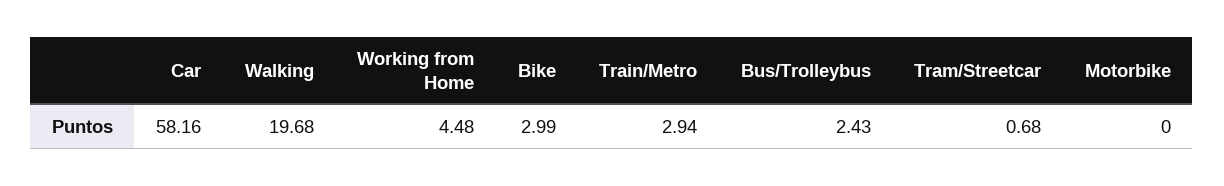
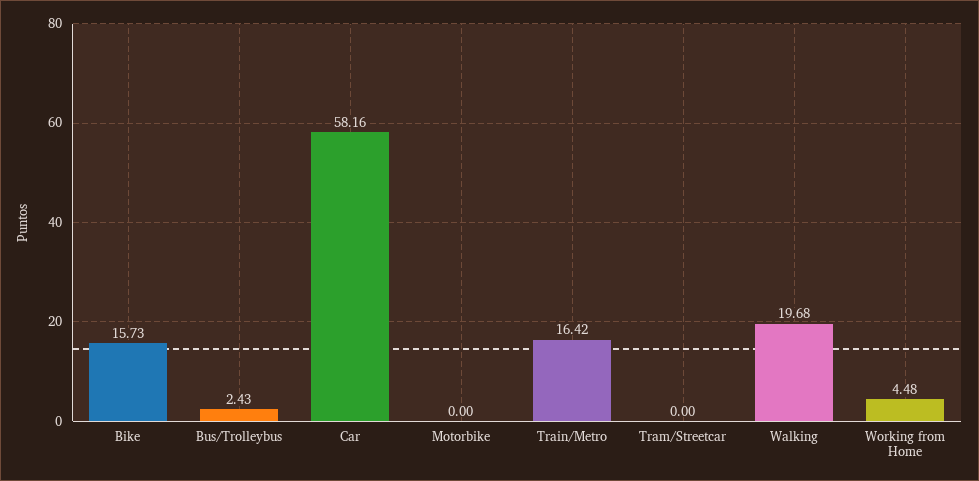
Bike: 2.99 -> 15.73
Train/Metro: 2.94 -> 16.42
Tram/Streetcar: 0.68 -> 0

